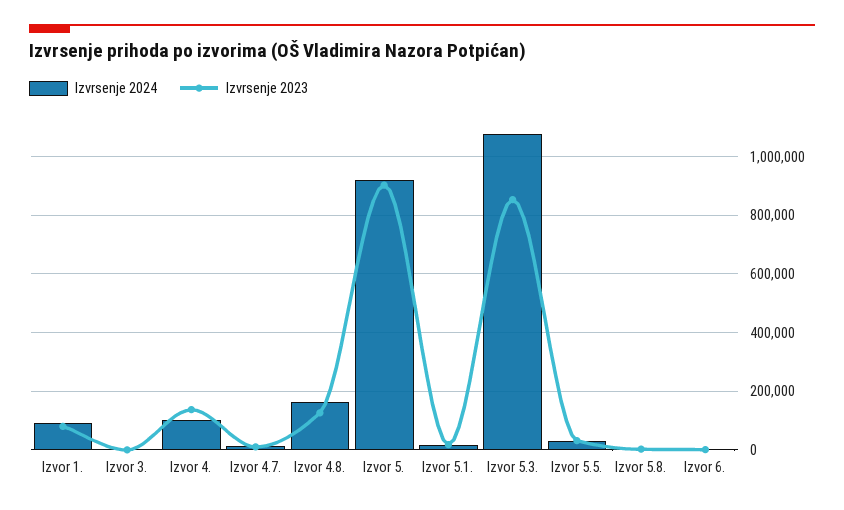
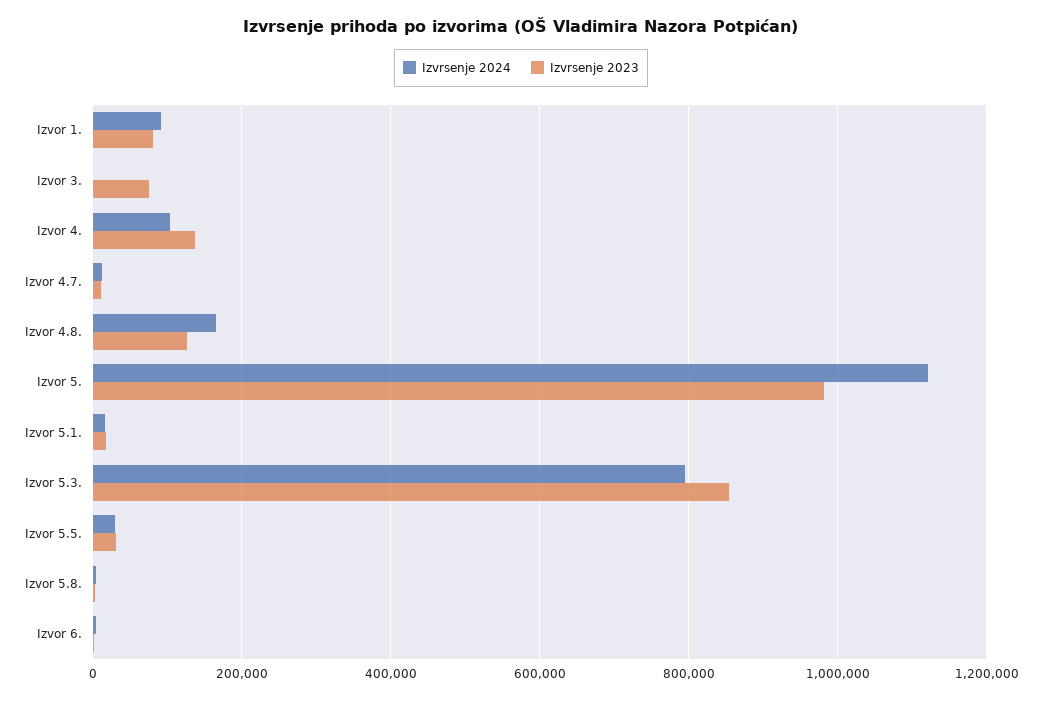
Izvrsenje 2023, Izvor 3.: 0 -> 80000
Izvrsenje 2024, Izvor 5.: 925000 -> 1120000
Izvrsenje 2023, Izvor 5.: 900000 -> 980000
Izvrsenje 2024, Izvor 5.3.: 1075000 -> 800000

